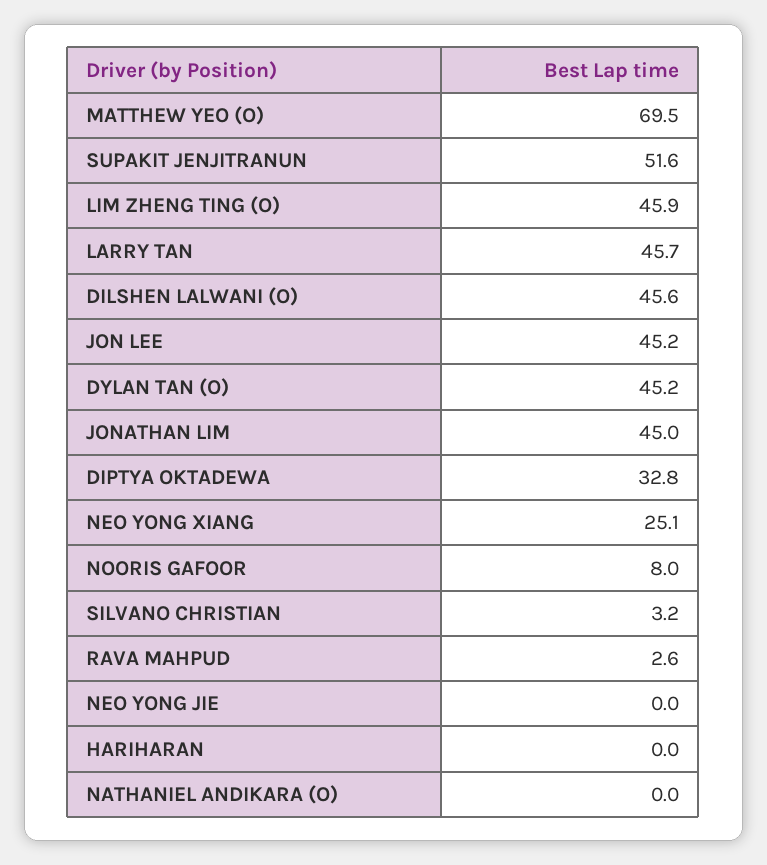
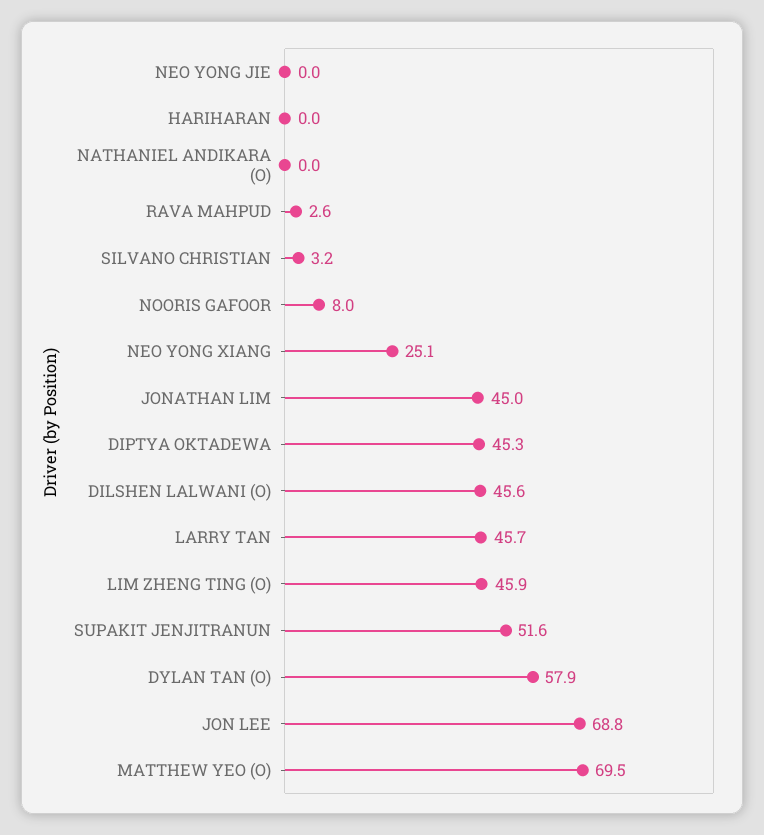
JON LEE: 45.2 -> 68.8
DYLAN TAN (O): 45.2 -> 57.9
DIPTYA OKTADEWA: 32.8 -> 45.3

